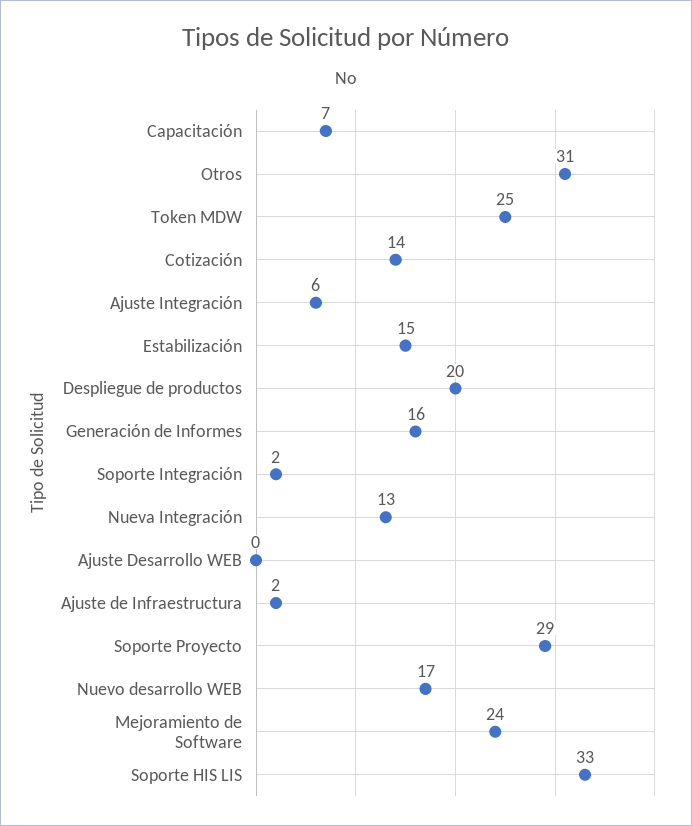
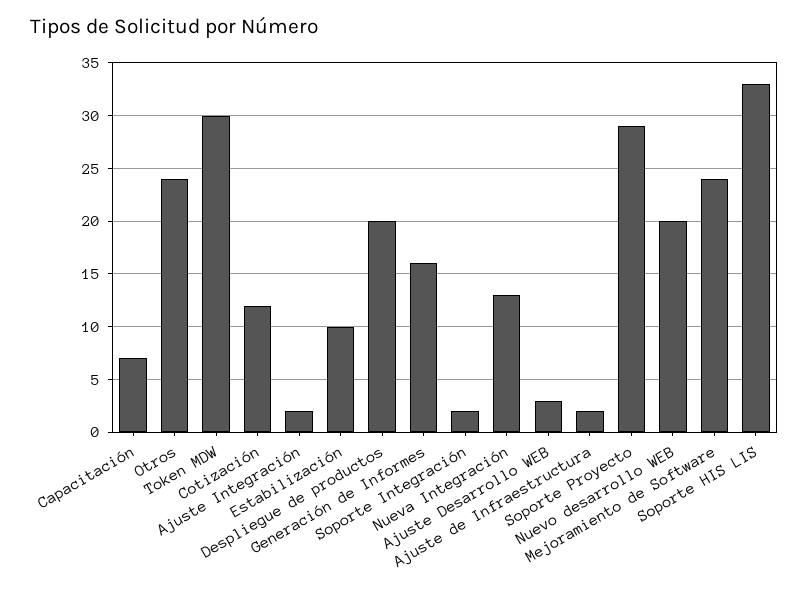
Otros: 31 -> 24
Token MDW: 25 -> 30
Cotización: 14 -> 12
Ajuste Integración: 6 -> 2
Estabilización: 15 -> 10
Ajuste Desarrollo WEB: 0 -> 3
Nuevo desarrollo WEB: 17 -> 20

